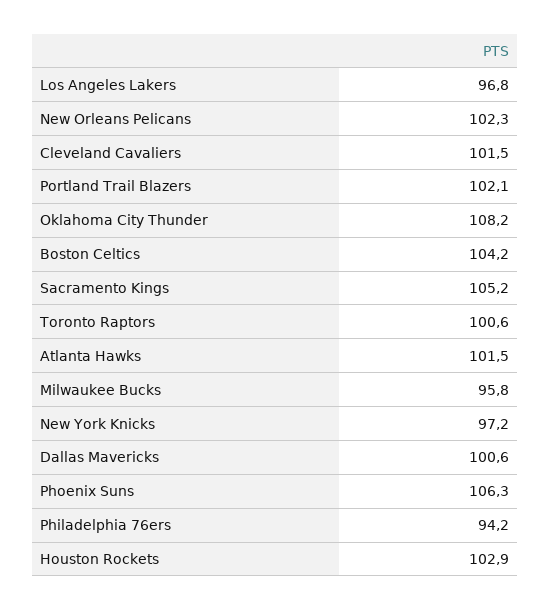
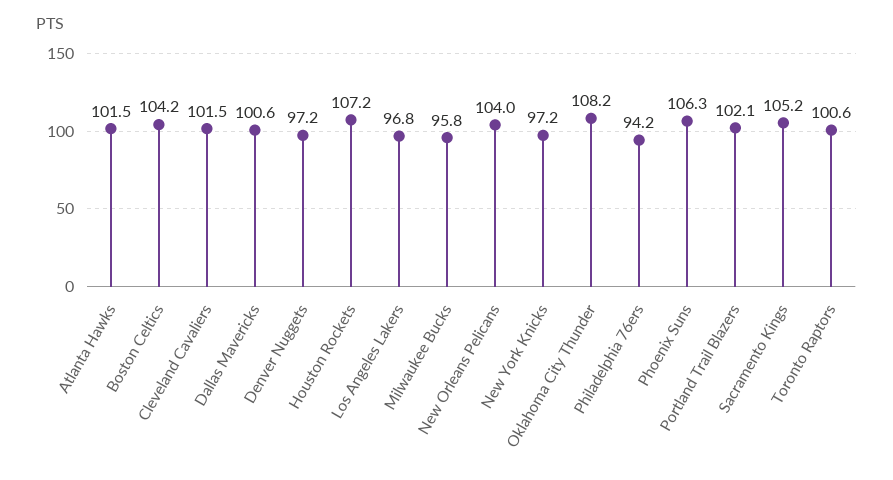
New Orleans Pelicans: 102.3 -> 104
Houston Rockets: 102.9 -> 107.2
Denver Nuggets: none -> 97.2

